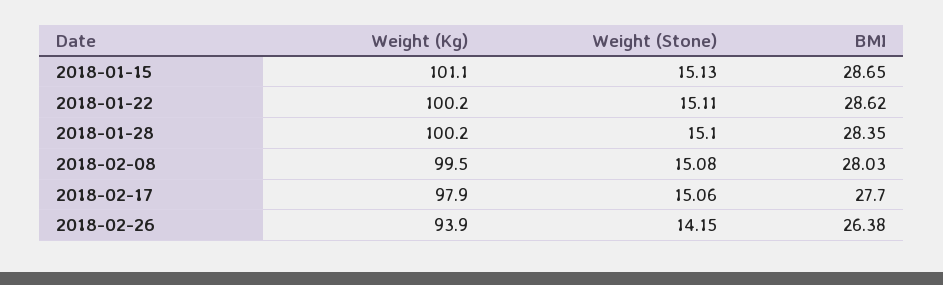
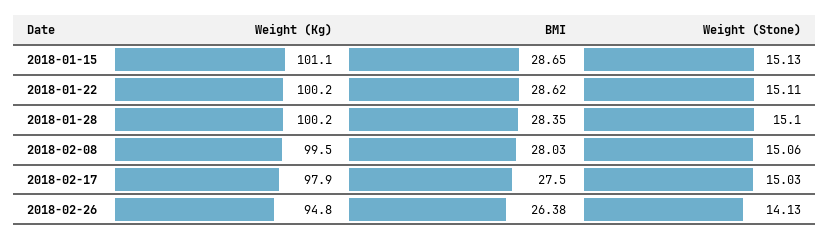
Weight (Stone), 2018-02-08: 15.08 -> 15.06
Weight (Stone), 2018-02-17: 15.06 -> 15.03
BMI, 2018-02-17: 27.7 -> 27.5
Weight (Kg), 2018-02-26: 93.9 -> 94.8
Weight (Stone), 2018-02-26: 14.15 -> 14.13

